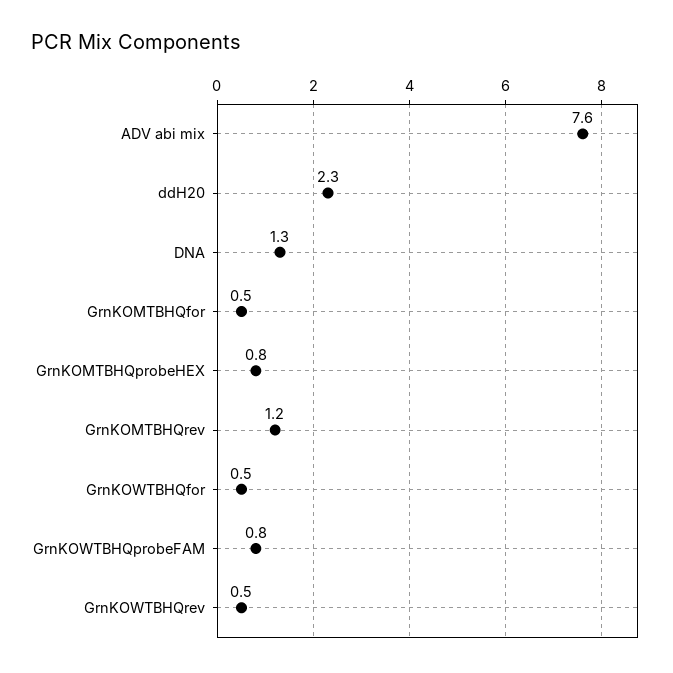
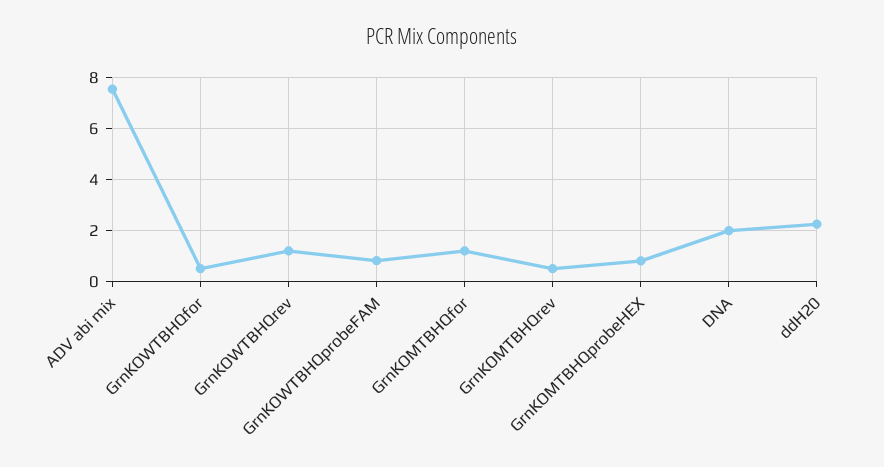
DNA: 1.3 -> 2
GrnKOMTBHQfor: 0.5 -> 1.25
GrnKOMTBHQrev: 1.2 -> 0.5
GrnKOWTBHQrev: 0.5 -> 1.25

